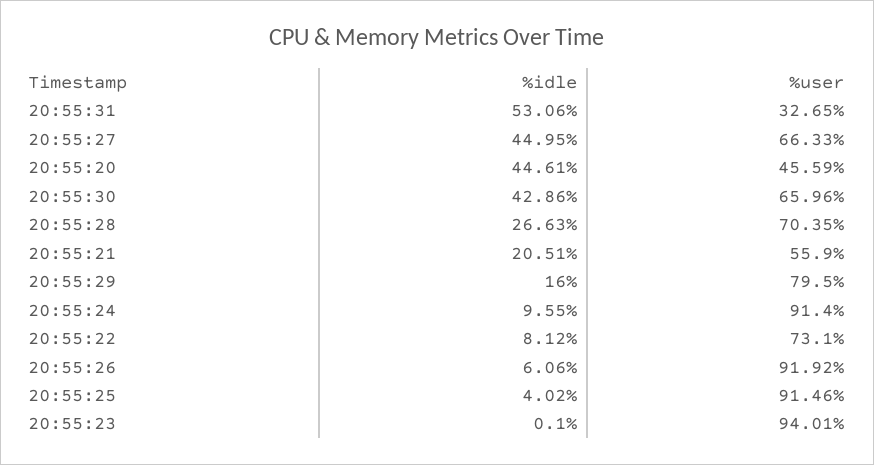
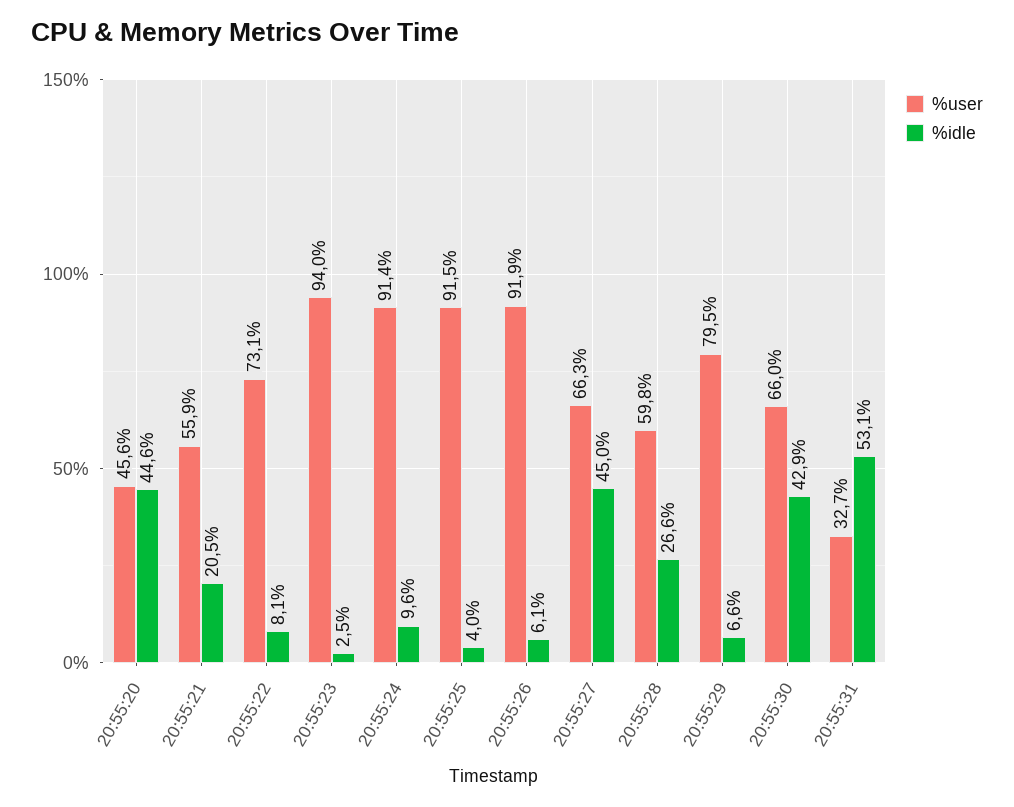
%user, 20:55:28: 70.35 -> 59.8
%idle, 20:55:29: 16 -> 6.6
%idle, 20:55:23: 0.1 -> 2.5

